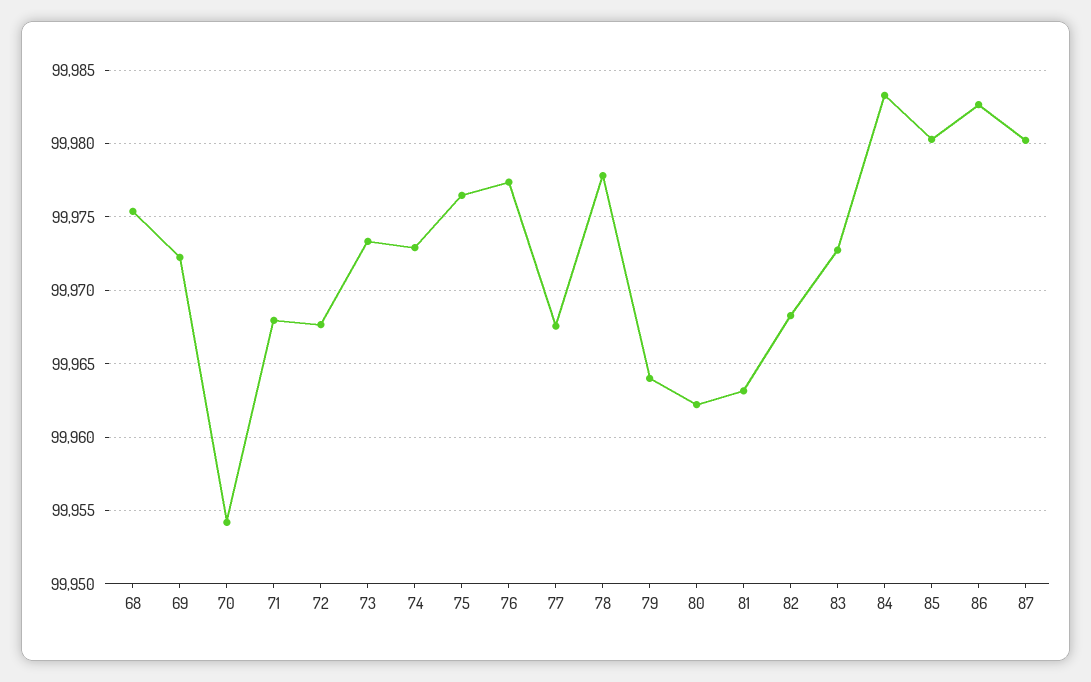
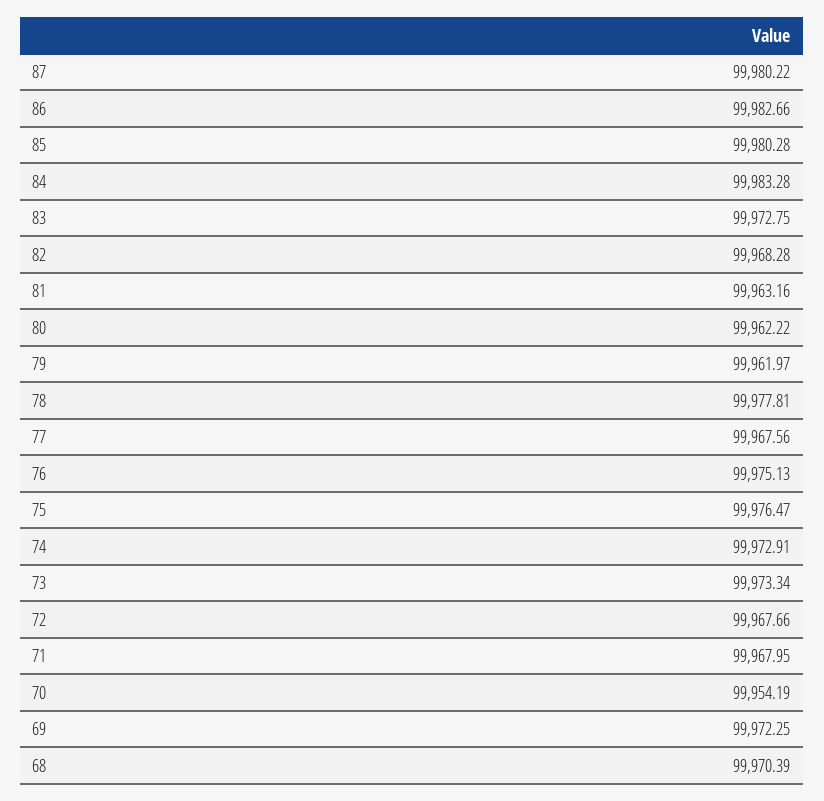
68: 99975.5 -> 99970.39
76: 99977.5 -> 99975.13
79: 99964 -> 99961.97

